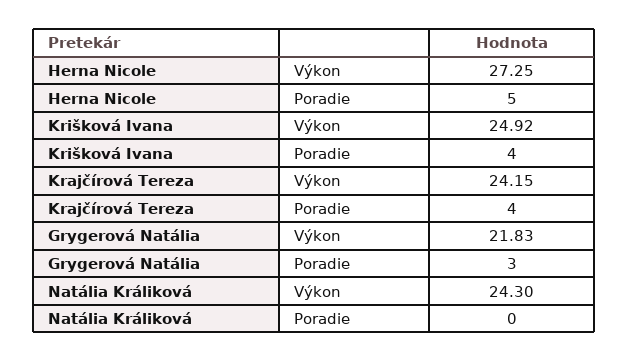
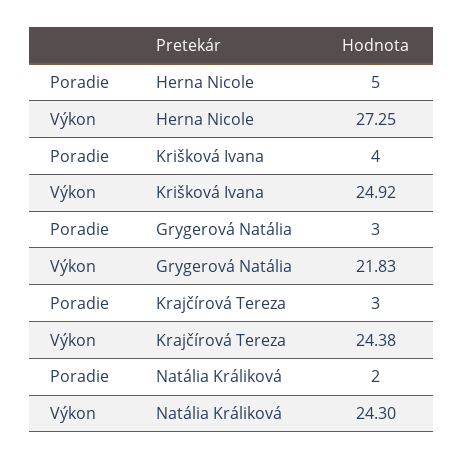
Krajčírová Tereza, Výkon: 24.15 -> 24.38
Krajčírová Tereza, Poradie: 4 -> 3
Natália Králiková, Poradie: 0 -> 2

